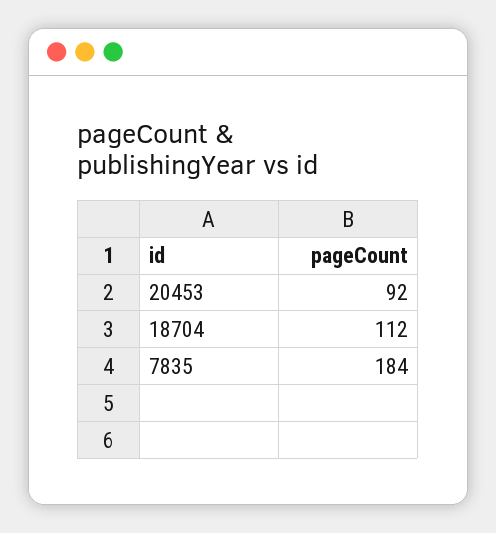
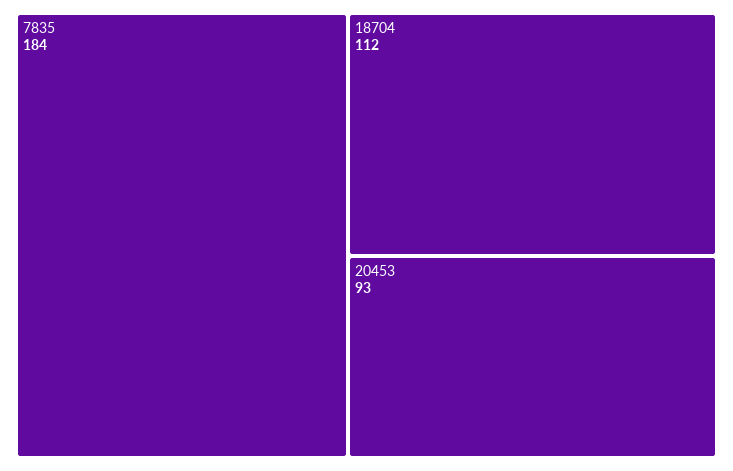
20453: 92 -> 93

